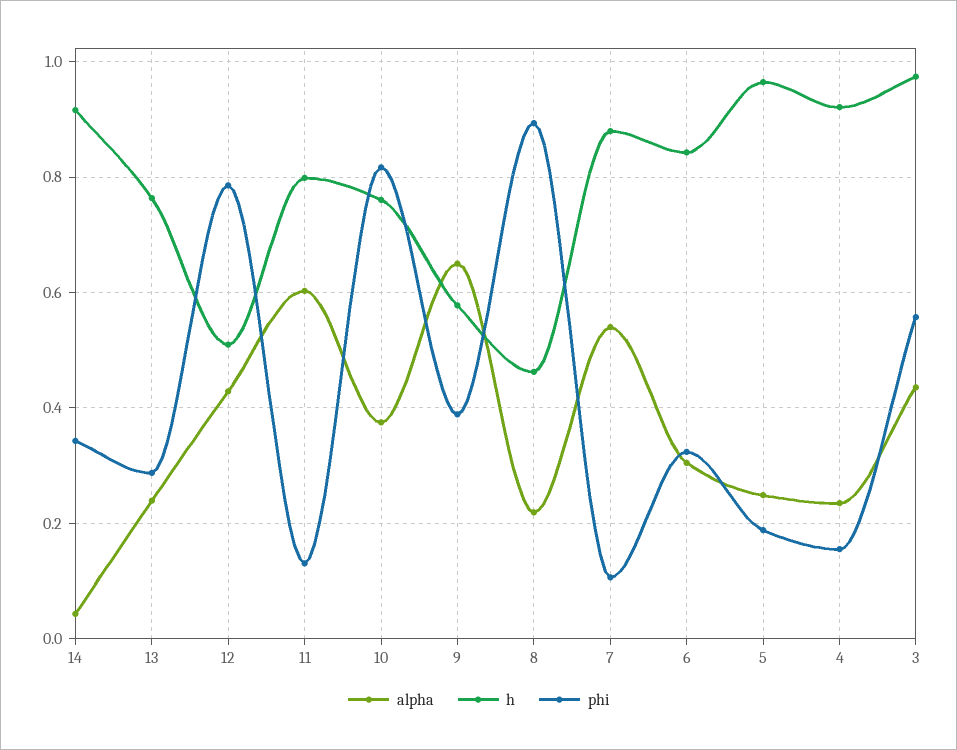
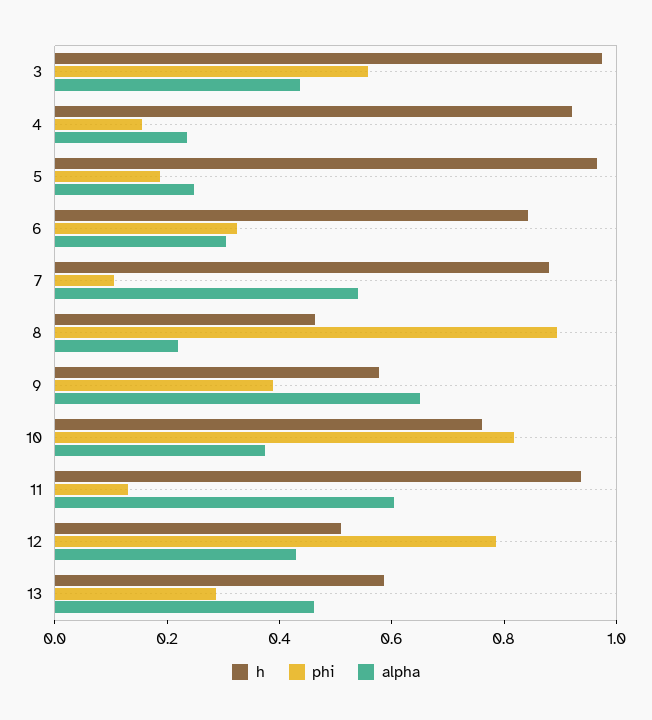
alpha, 14: 0.04 -> none
h, 14: 0.92 -> none
phi, 14: 0.34 -> none
alpha, 13: 0.24 -> 0.45
h, 13: 0.76 -> 0.6
h, 11: 0.8 -> 0.95

